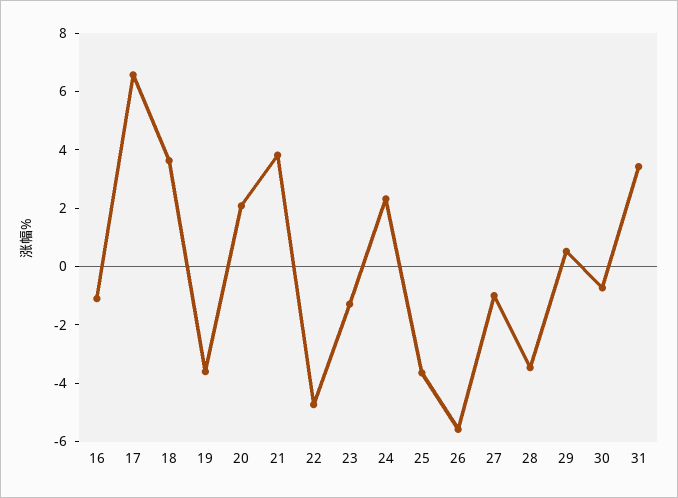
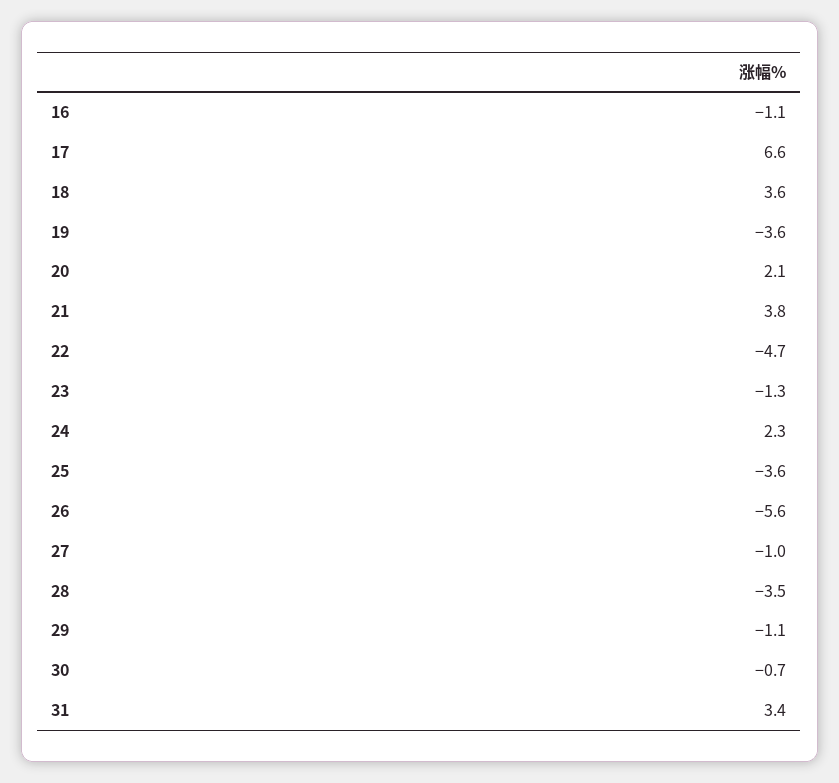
29: 0.5 -> -1.1

